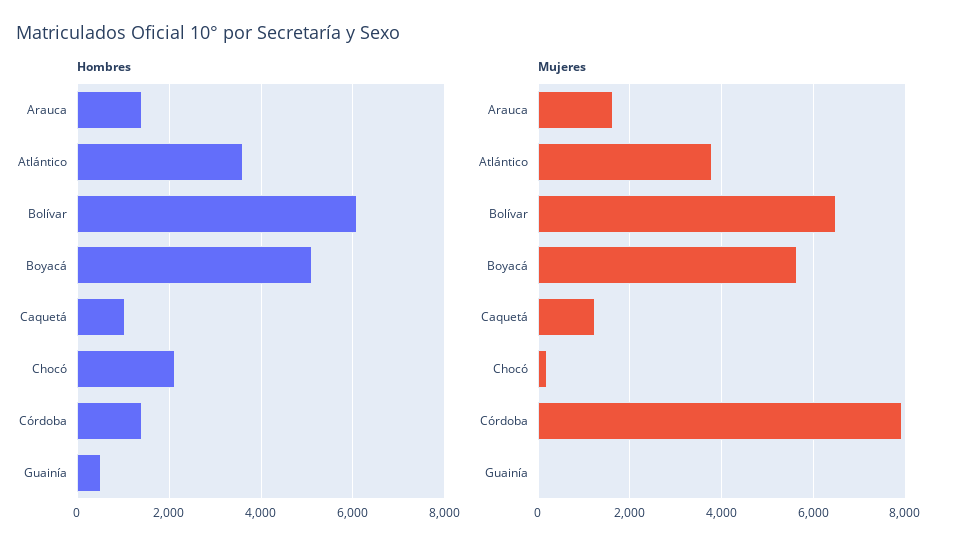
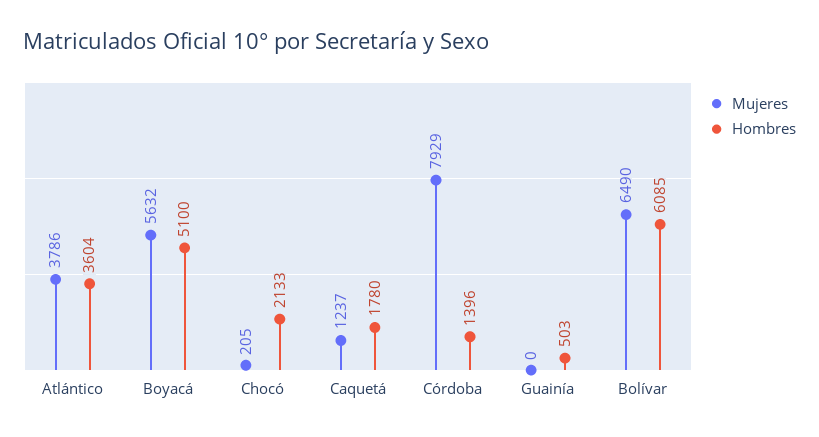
Hombres, Arauca: 1400 -> none
Hombres, Caquetá: 1000 -> 1780
Mujeres, Arauca: 1600 -> none

